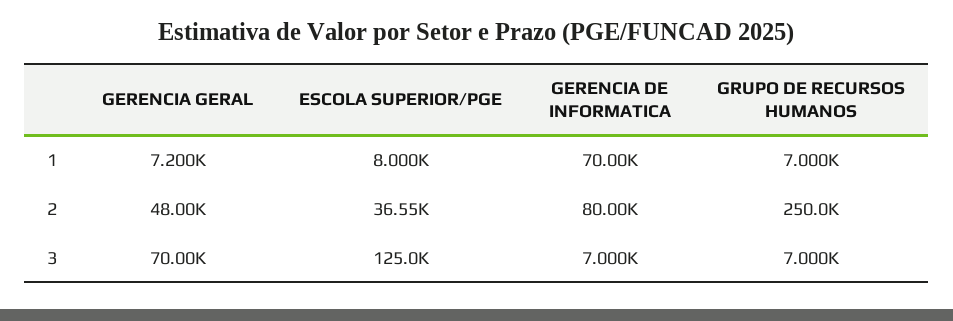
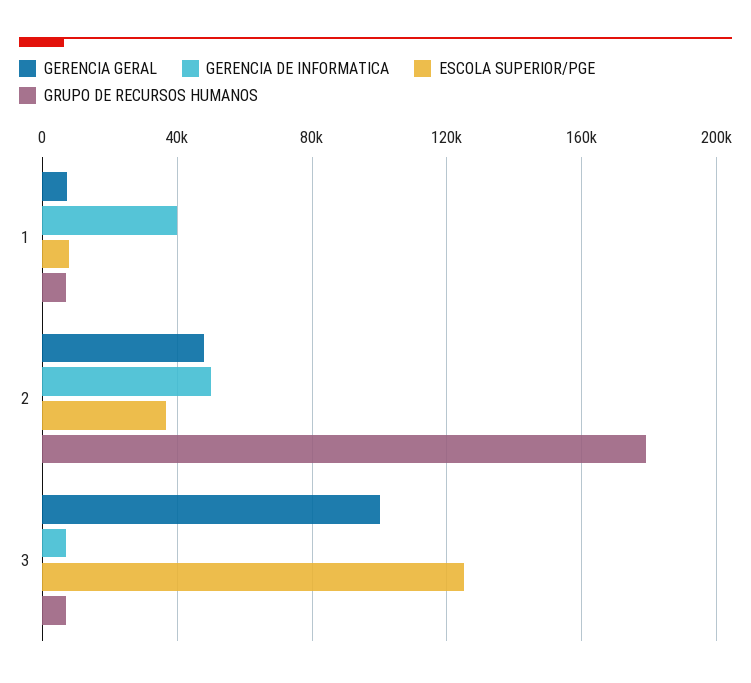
GERENCIA DE INFORMATICA, 1: 70000 -> 40000
GERENCIA DE INFORMATICA, 2: 80000 -> 50000
GRUPO DE RECURSOS HUMANOS, 2: 250000 -> 180000
GERENCIA GERAL, 3: 70000 -> 100000

